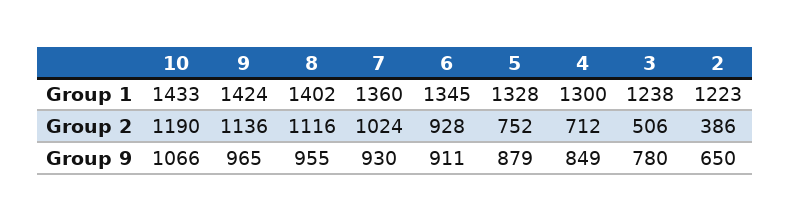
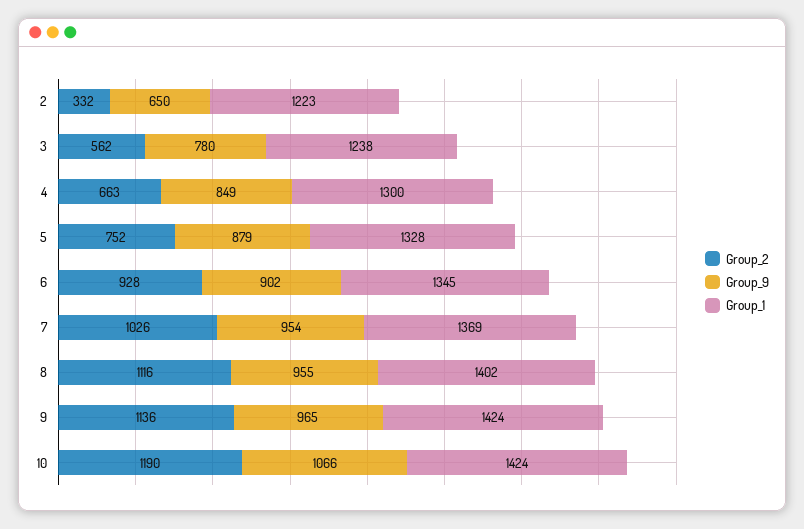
Group 1, 10: 1433 -> 1424
Group 1, 7: 1360 -> 1369
Group 2, 7: 1024 -> 1026
Group 2, 4: 712 -> 663
Group 2, 3: 506 -> 562
Group 2, 2: 386 -> 332
Group 9, 7: 930 -> 954
Group 9, 6: 911 -> 902

